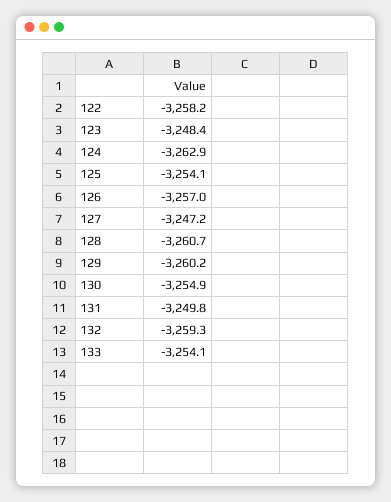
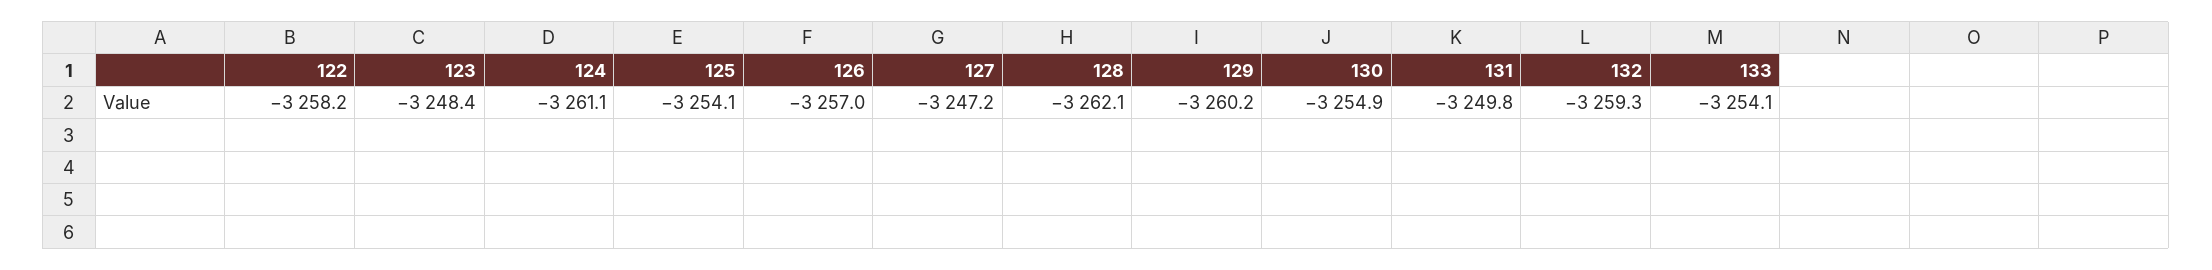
124: -3262.9 -> -3261.1
128: -3260.7 -> -3262.1

